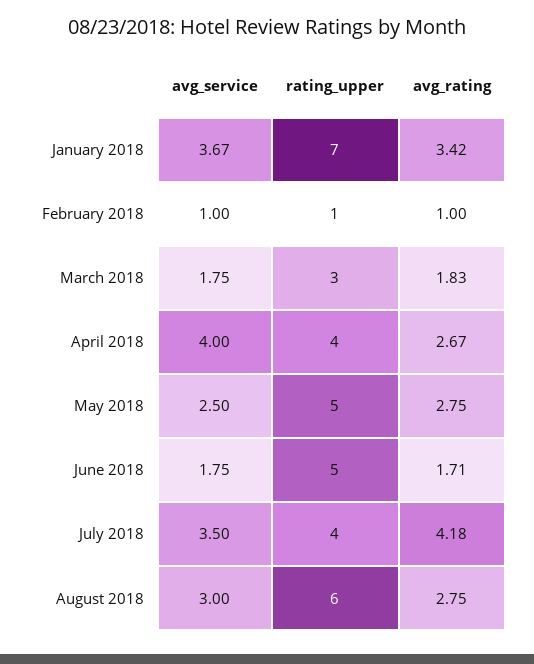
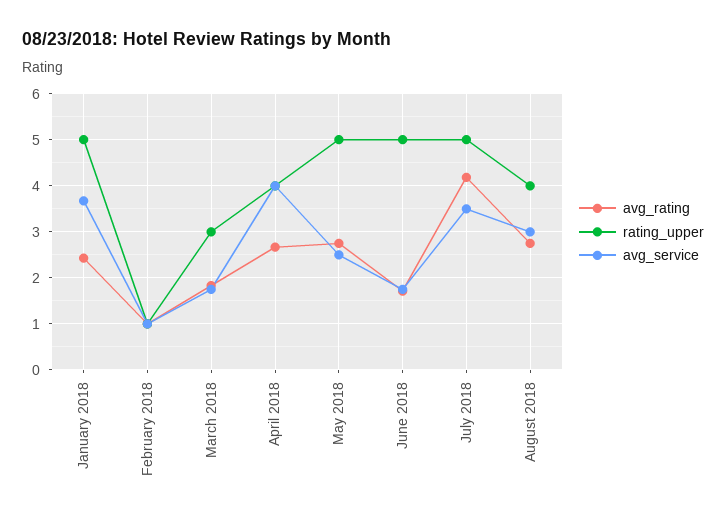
rating_upper, January 2018: 7 -> 5
avg_rating, January 2018: 3.42 -> 2.4
rating_upper, July 2018: 4 -> 5
rating_upper, August 2018: 6 -> 4

